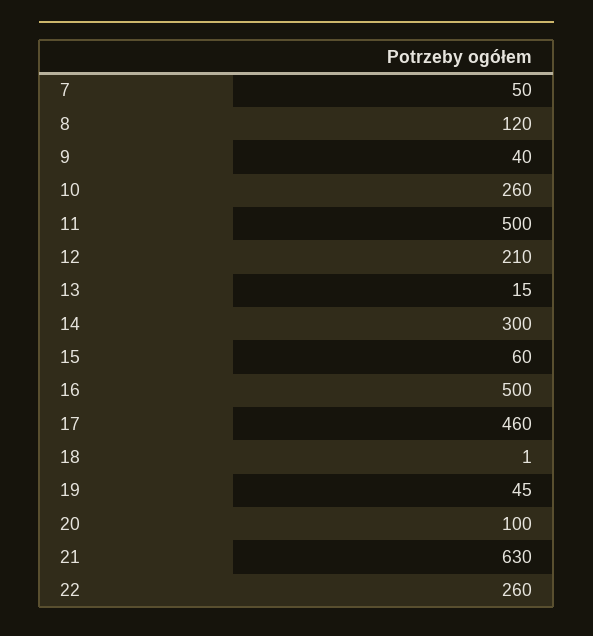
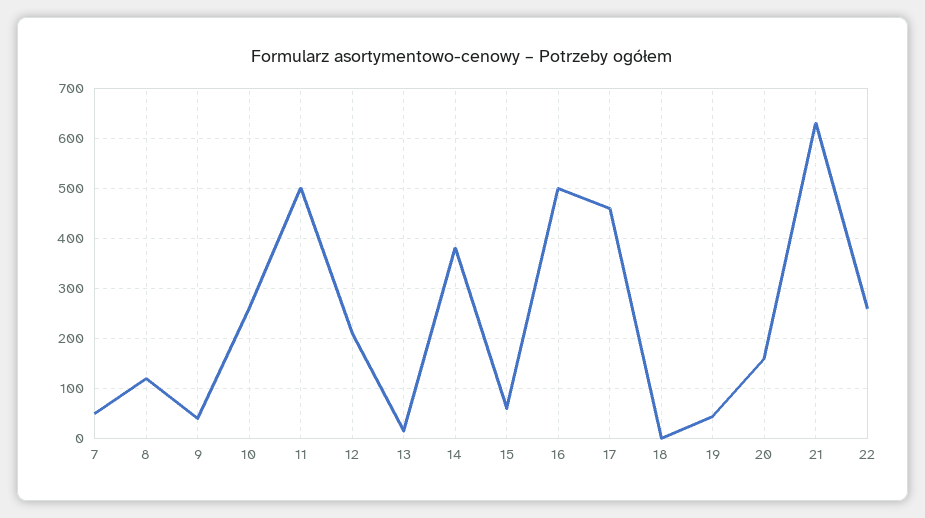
14: 300 -> 380
20: 100 -> 160

